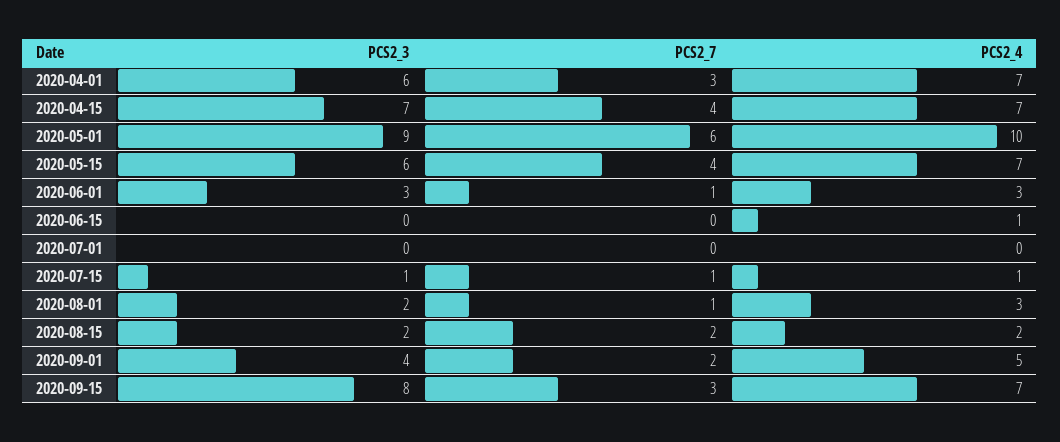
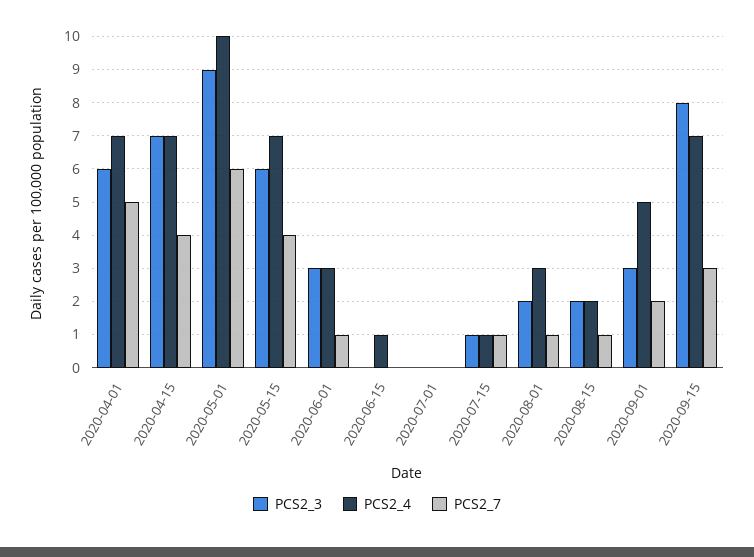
PCS2_7, 2020-04-01: 3 -> 5
PCS2_7, 2020-08-15: 2 -> 1
PCS2_3, 2020-09-01: 4 -> 3

